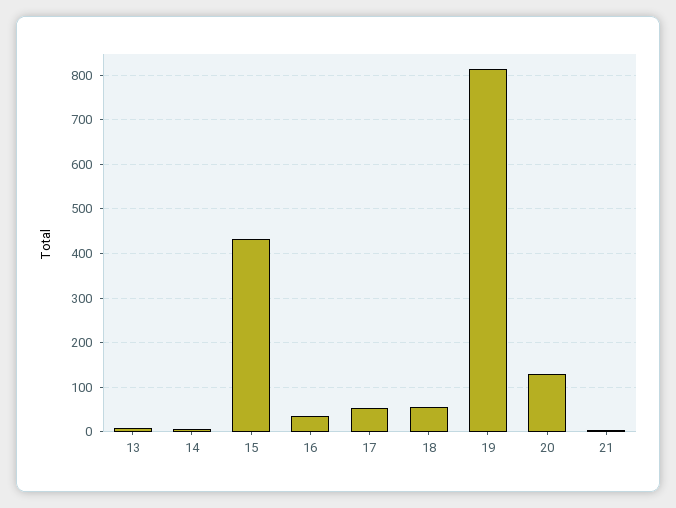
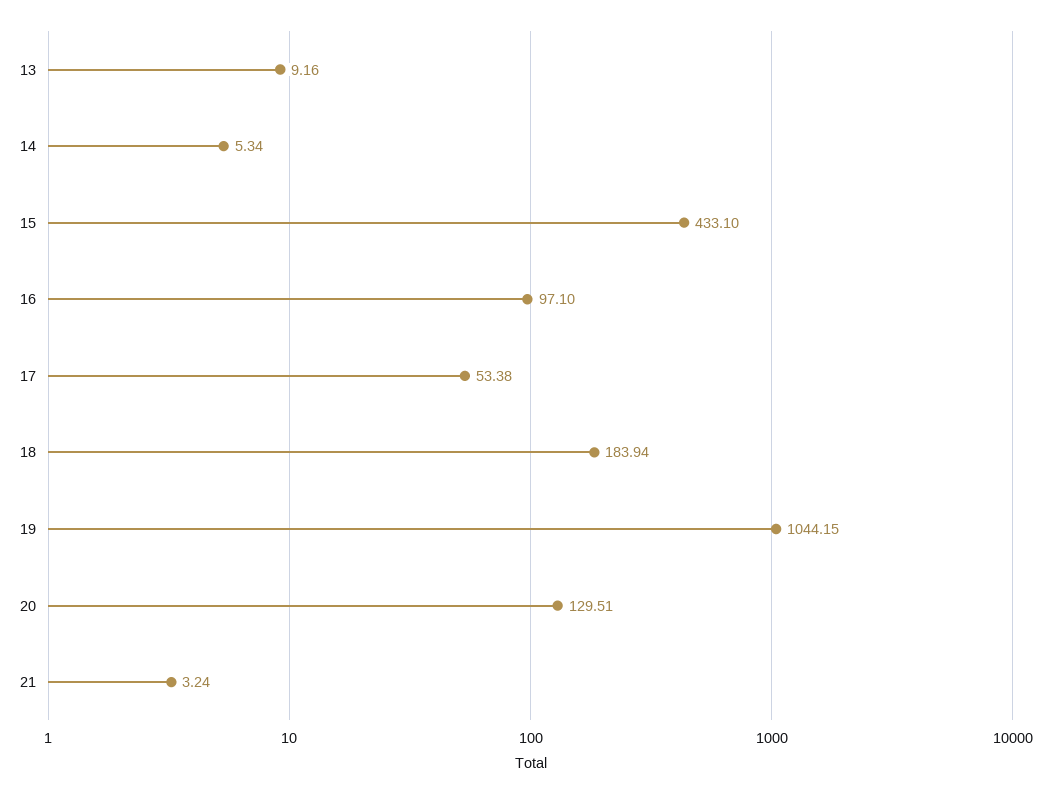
16: 40 -> 97.1
18: 60 -> 183.94
19: 820 -> 1044.15

